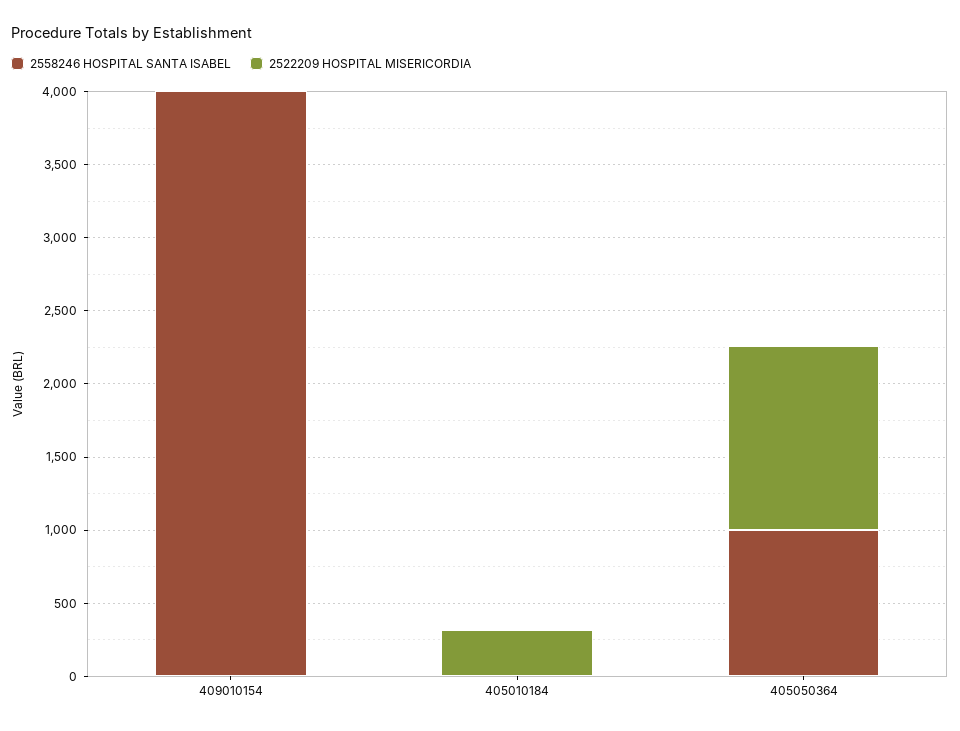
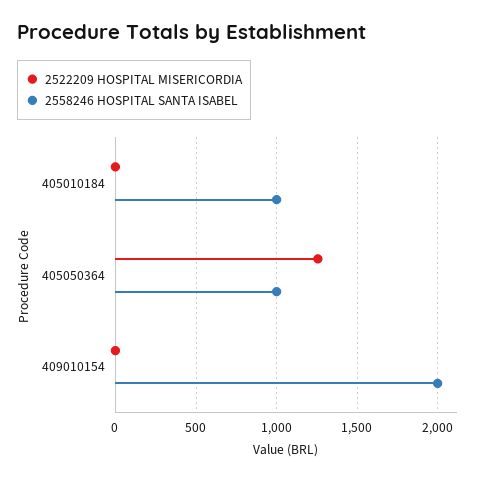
2558246 HOSPITAL SANTA ISABEL, 409010154: 4000 -> 2000
2558246 HOSPITAL SANTA ISABEL, 405010184: 0 -> 1000
2522209 HOSPITAL MISERICORDIA, 405010184: 300 -> 0

